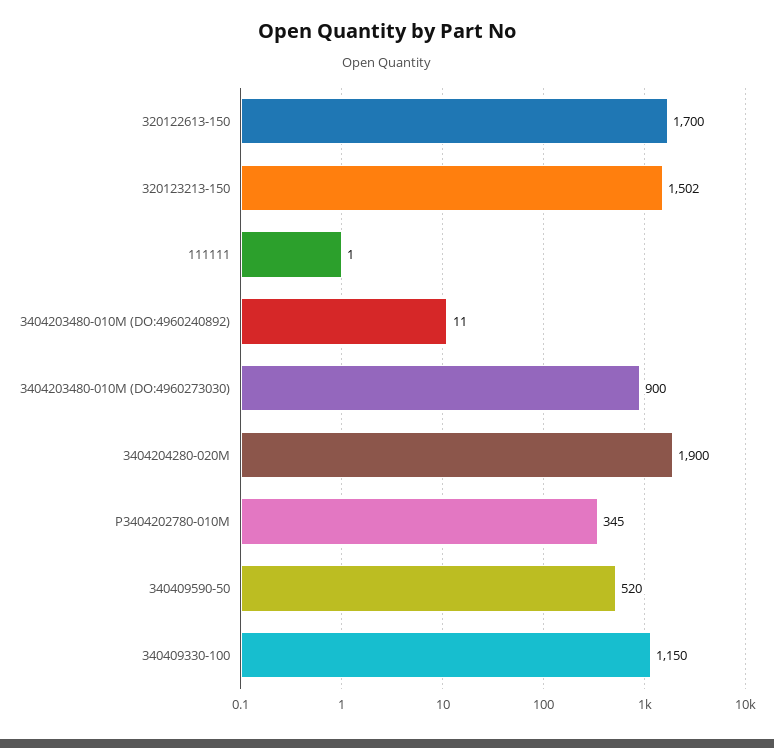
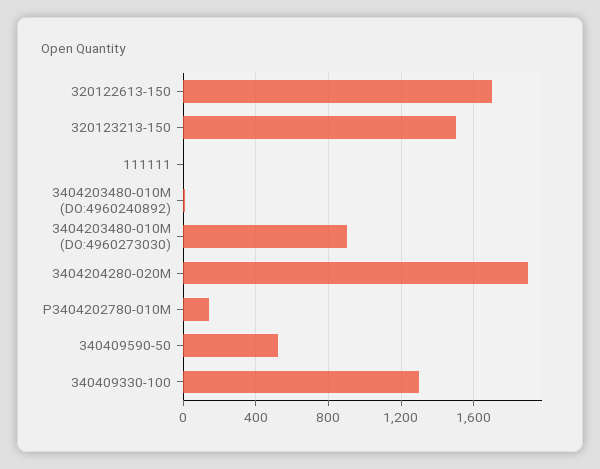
P3404202780-010M: 345 -> 150
340409330-100: 1150 -> 1300

